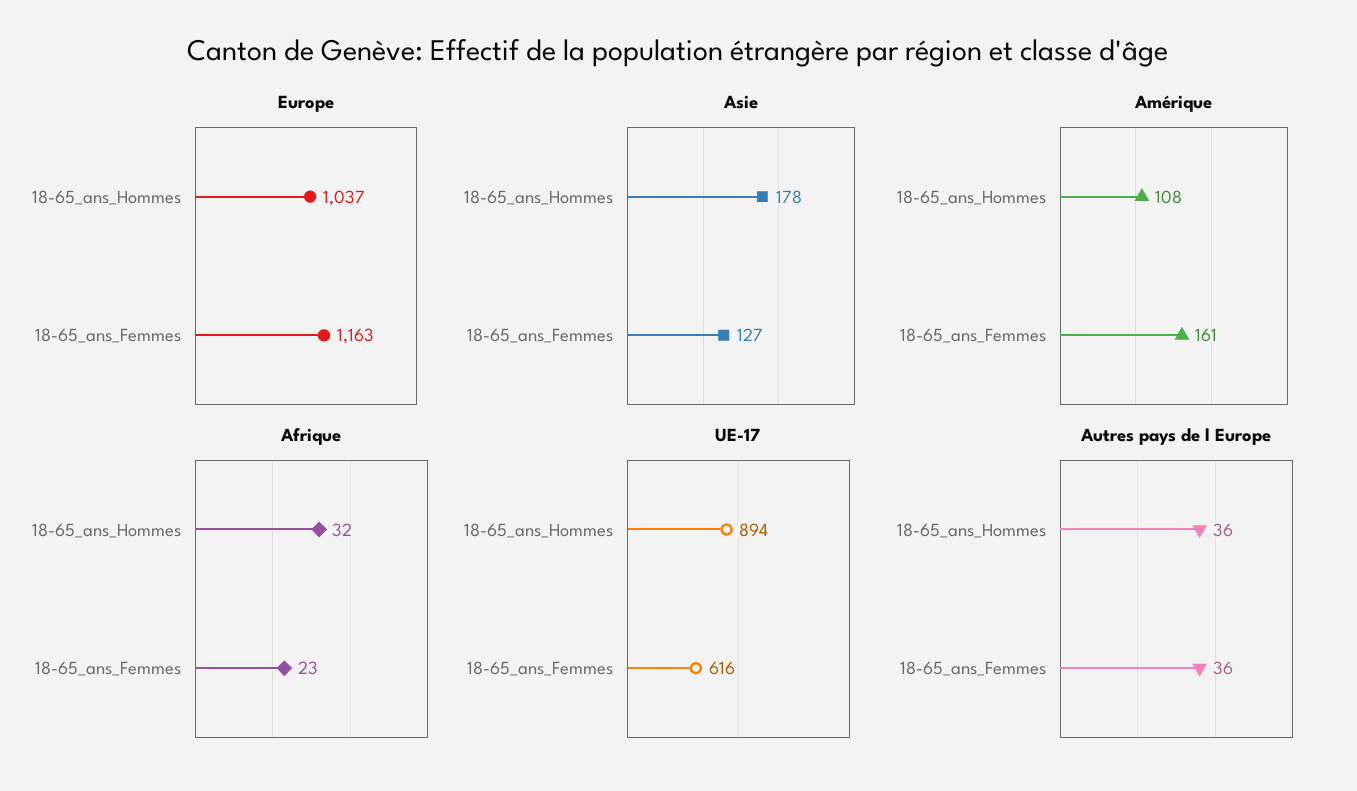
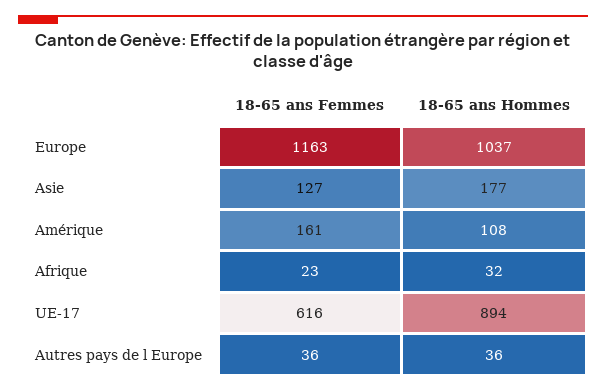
Asie, 18-65_ans_Hommes: 178 -> 177

